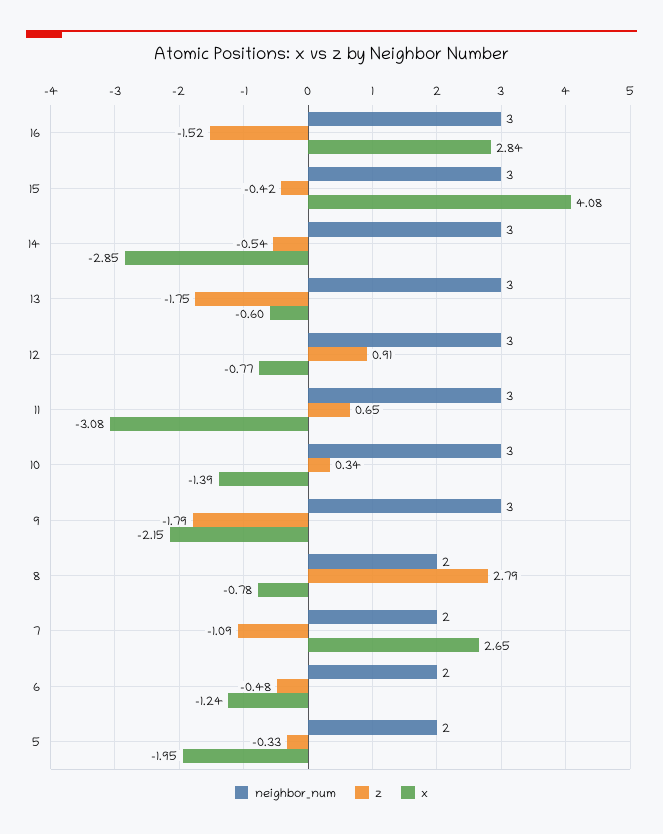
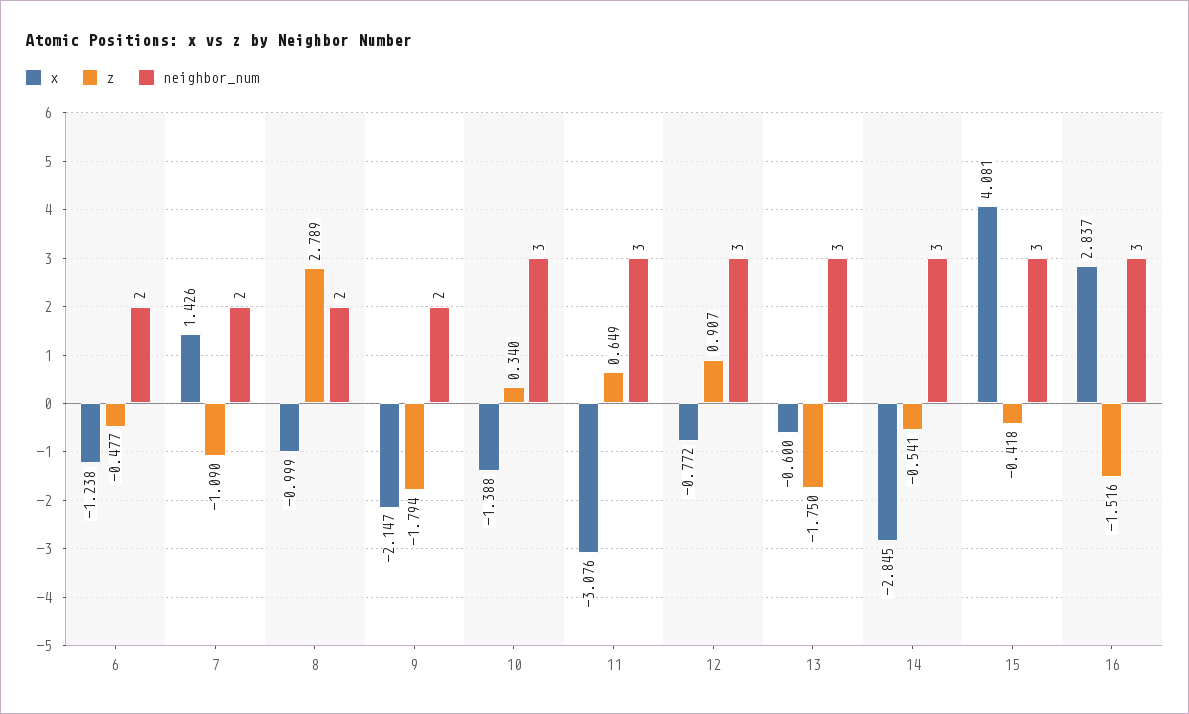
neighbor_num, 9: 3 -> 2
x, 8: -0.78 -> -0.999
x, 7: 2.65 -> 1.426
neighbor_num, 5: 2 -> none
z, 5: -0.33 -> none
x, 5: -1.95 -> none

